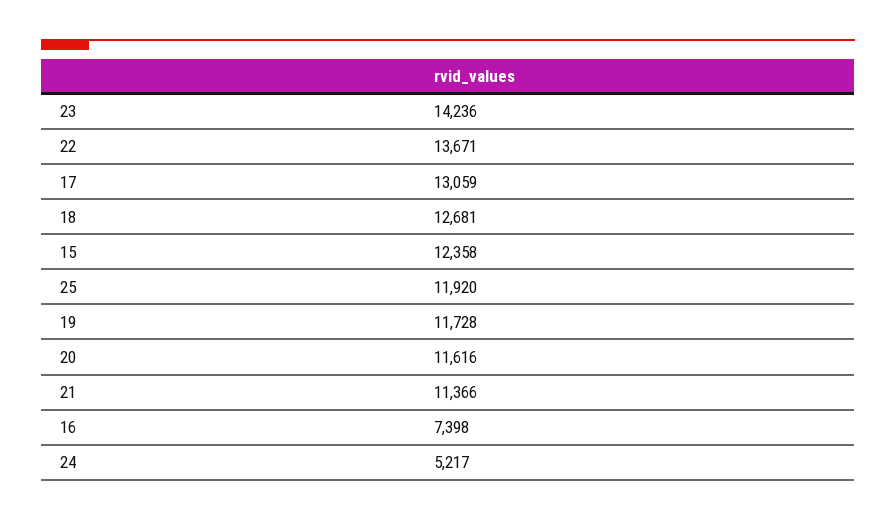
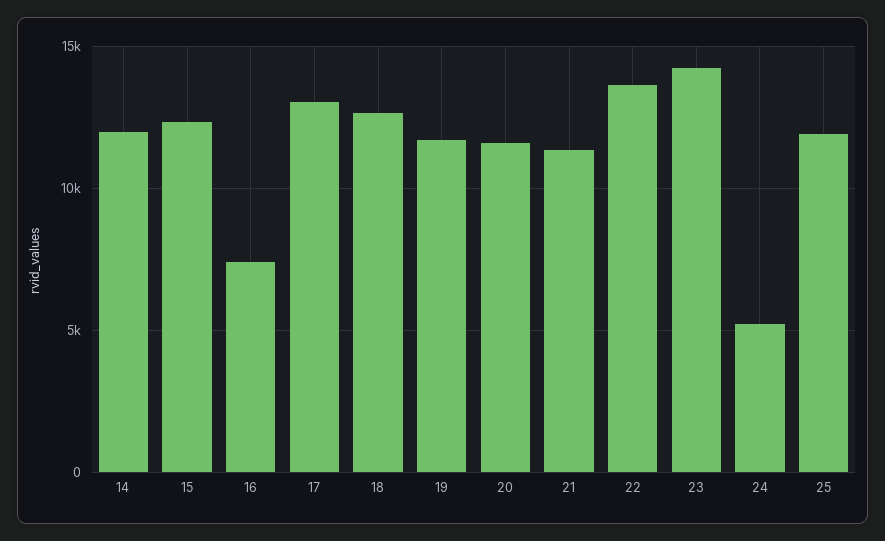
14: none -> 12000

